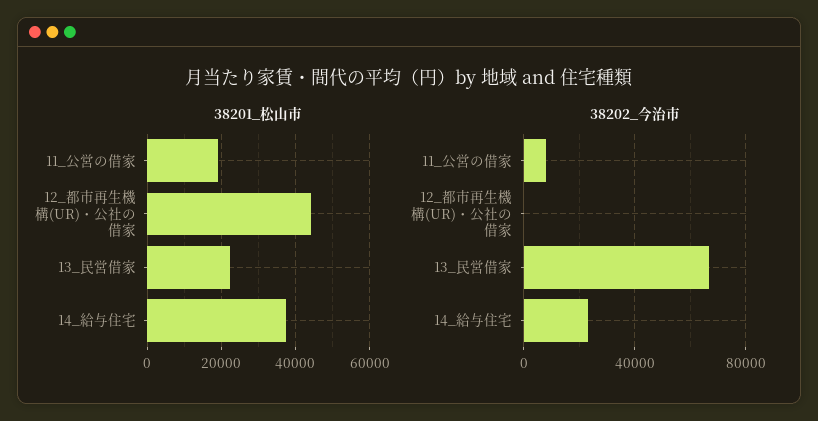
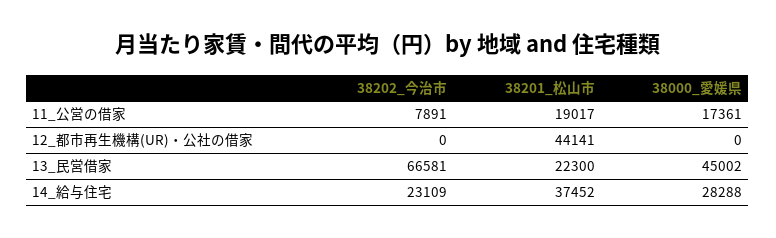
38000_愛媛県, 11_公営の借家: none -> 17361
38000_愛媛県, 12_都市再生機構(UR)・公社の借家: none -> 0
38000_愛媛県, 13_民営借家: none -> 45002
38000_愛媛県, 14_給与住宅: none -> 28288

